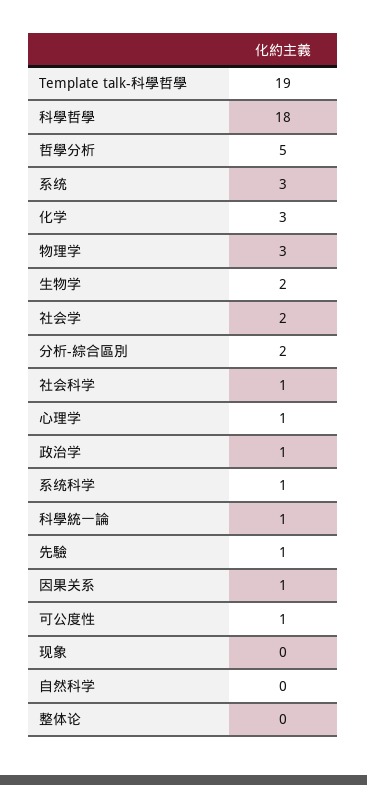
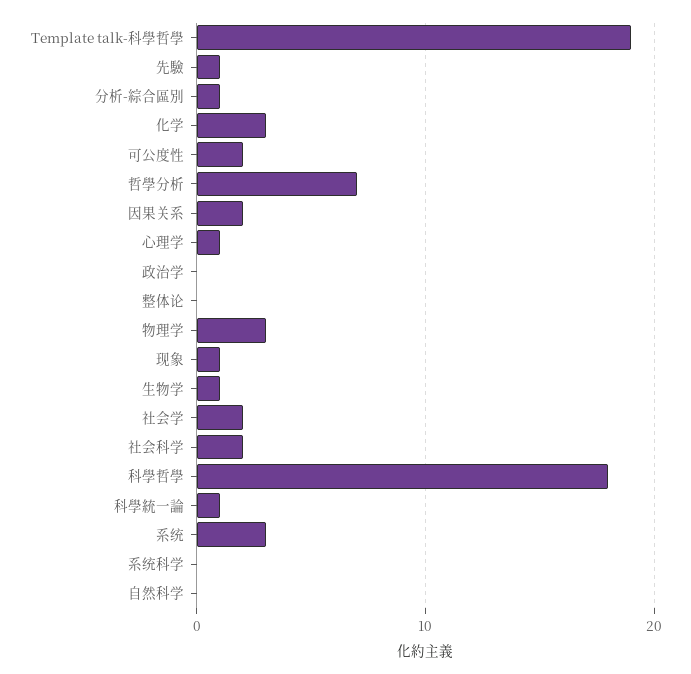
哲學分析: 5 -> 7
生物学: 2 -> 1
分析-綜合區別: 2 -> 1
社会科学: 1 -> 2
政治学: 1 -> 0
系统科学: 1 -> 0
因果关系: 1 -> 2
可公度性: 1 -> 2
现象: 0 -> 1

